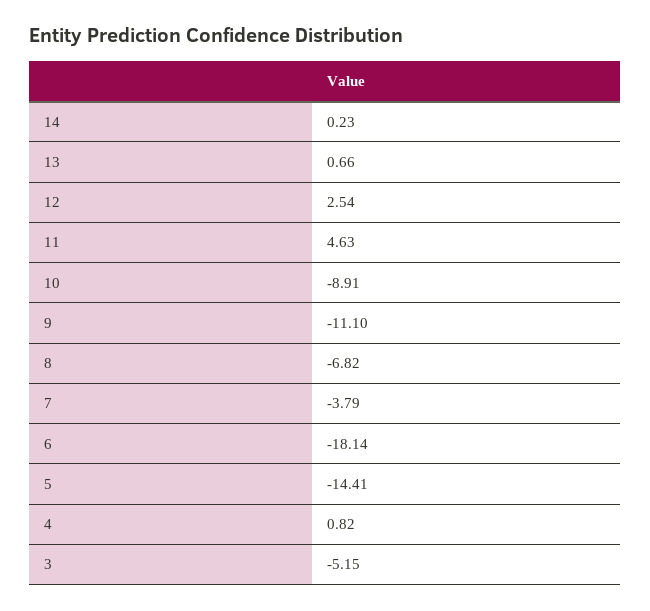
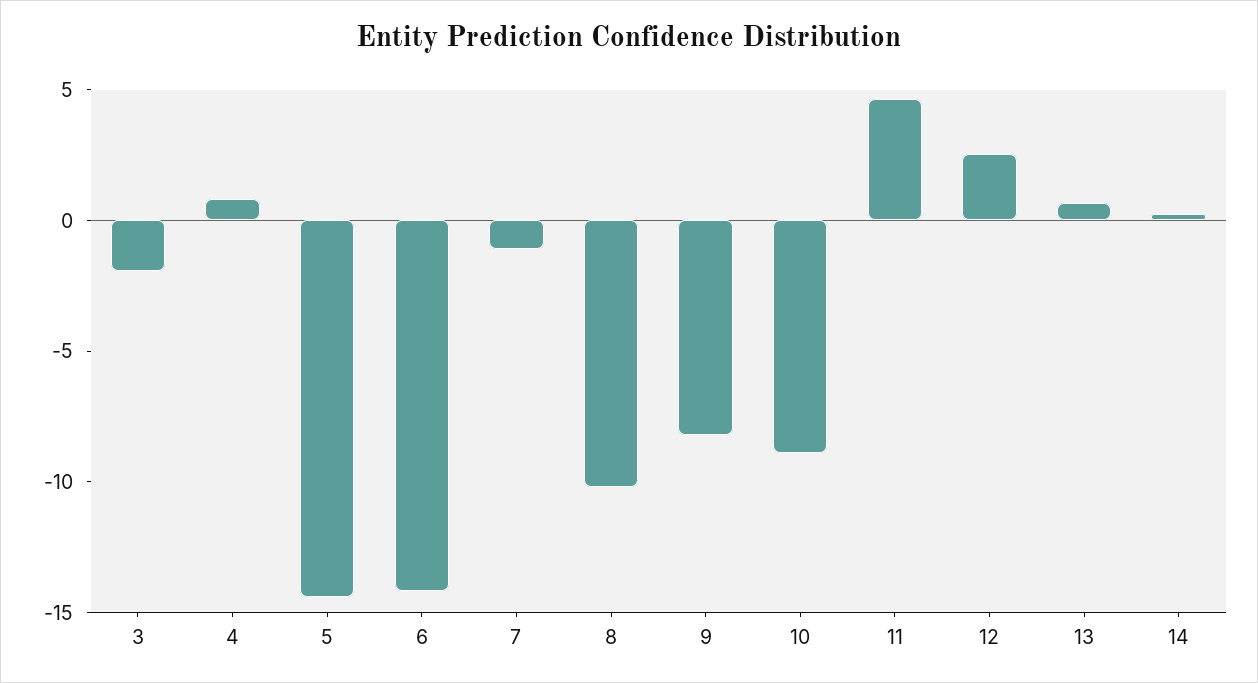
9: -11.1 -> -8
8: -6.82 -> -10
7: -3.79 -> -1
6: -18.14 -> -14
3: -5.15 -> -2

